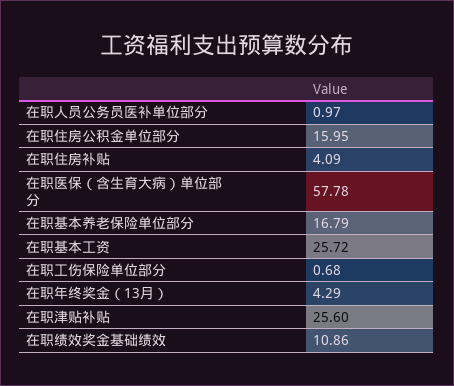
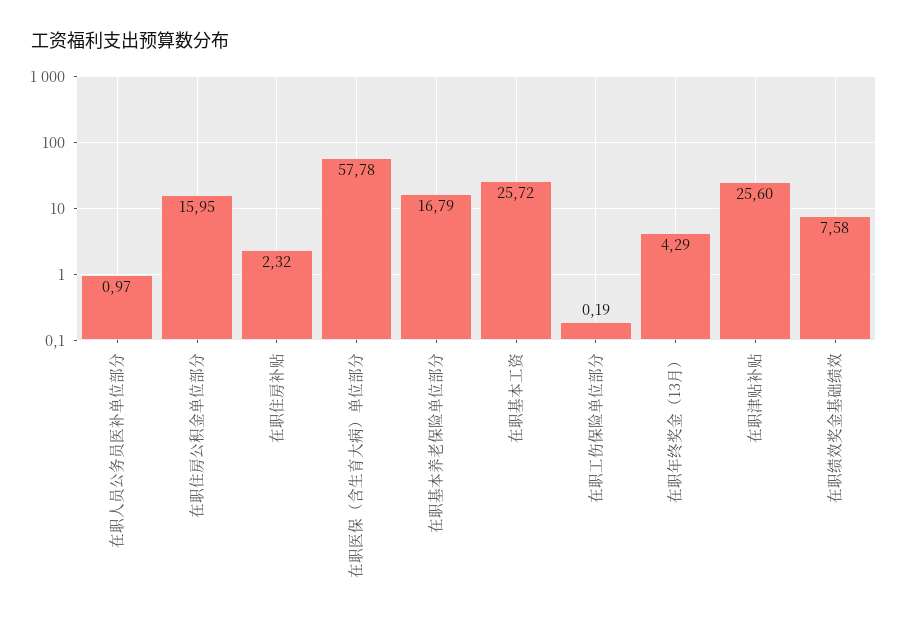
在职住房补贴: 4.09 -> 2.32
在职工伤保险单位部分: 0.68 -> 0.19
在职绩效奖金基础绩效: 10.86 -> 7.58

